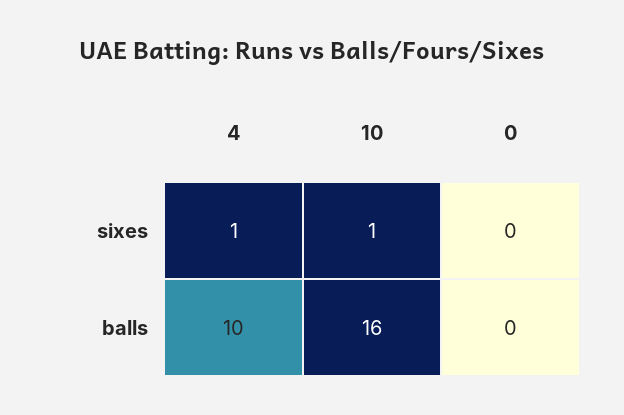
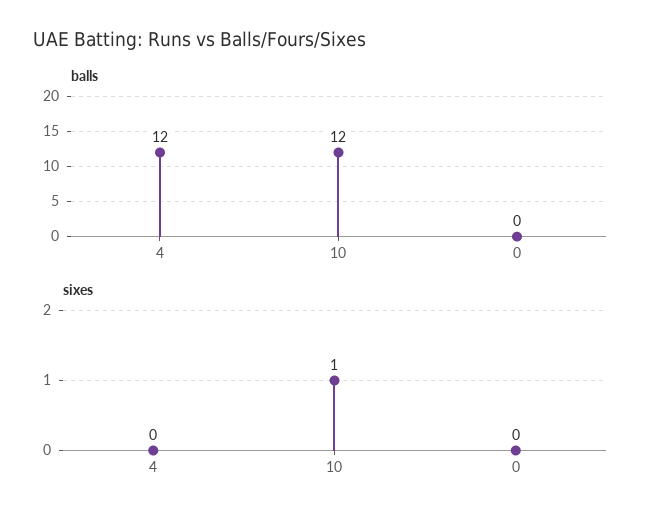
sixes, 4: 1 -> 0
balls, 4: 10 -> 12
balls, 10: 16 -> 12

